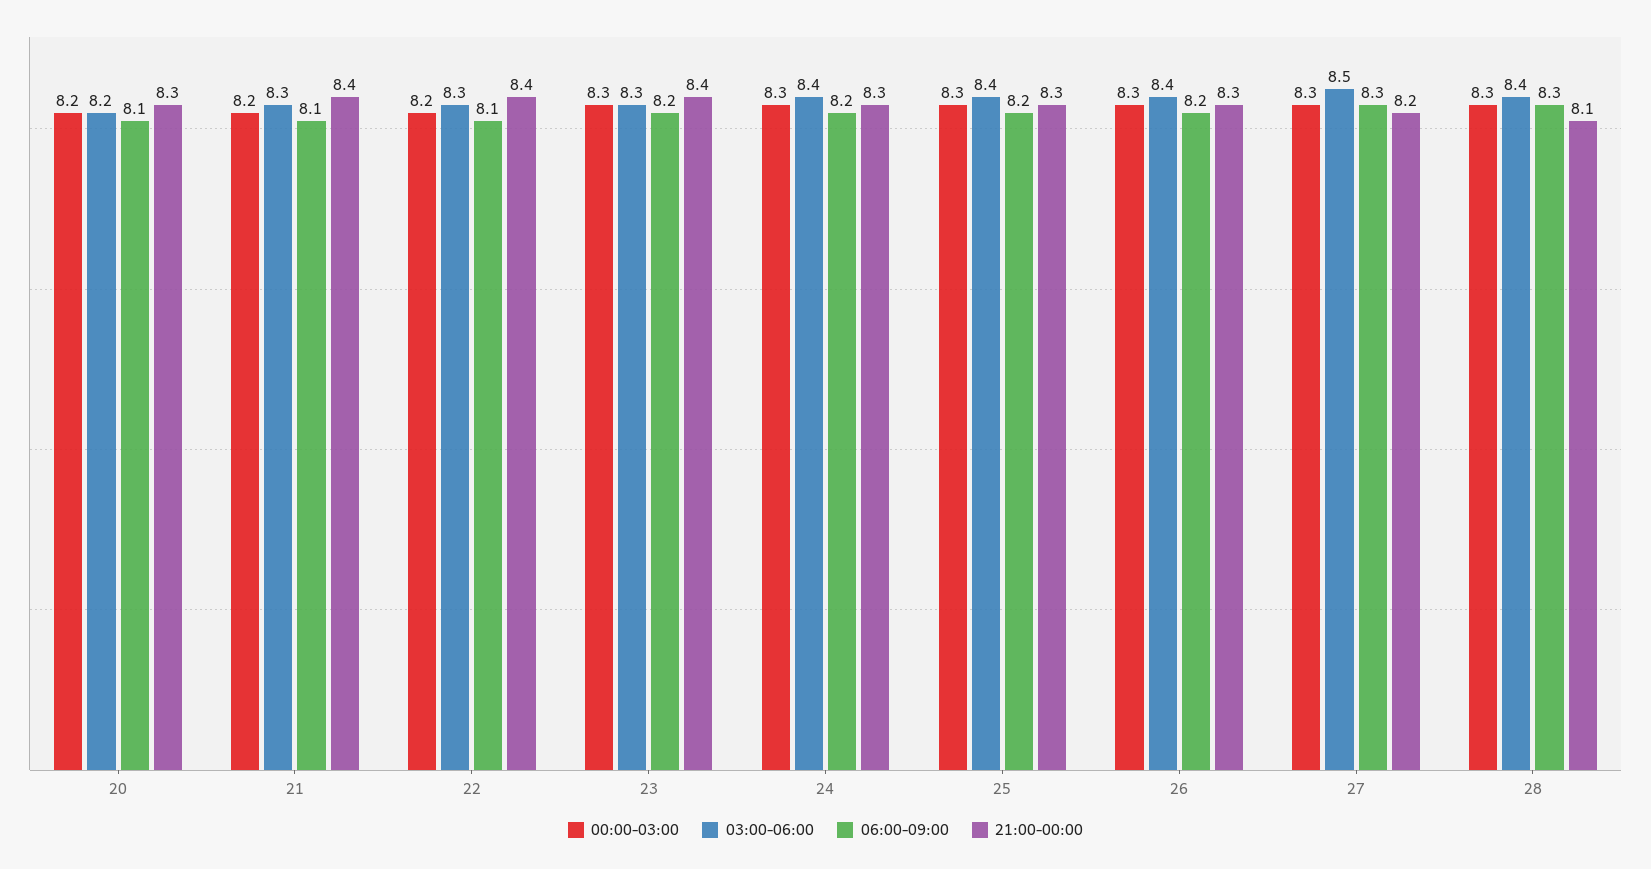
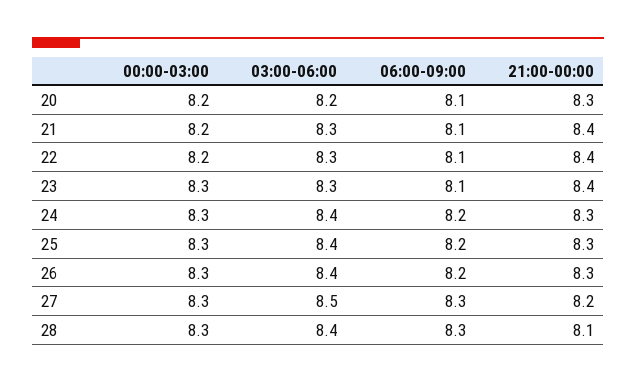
06:00-09:00, 23: 8.2 -> 8.1

